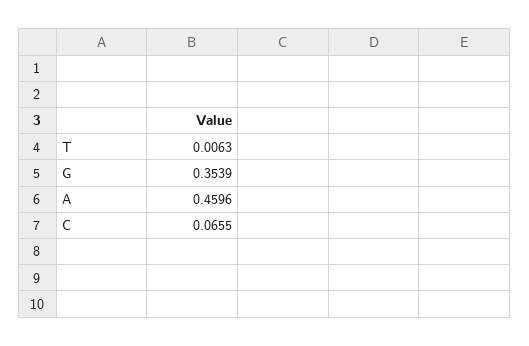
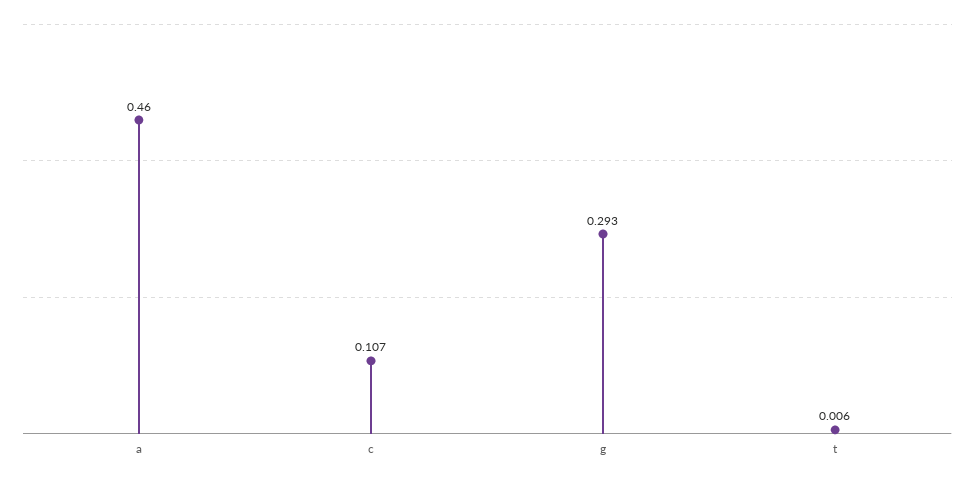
G: 0.3539 -> 0.293
C: 0.0655 -> 0.107

